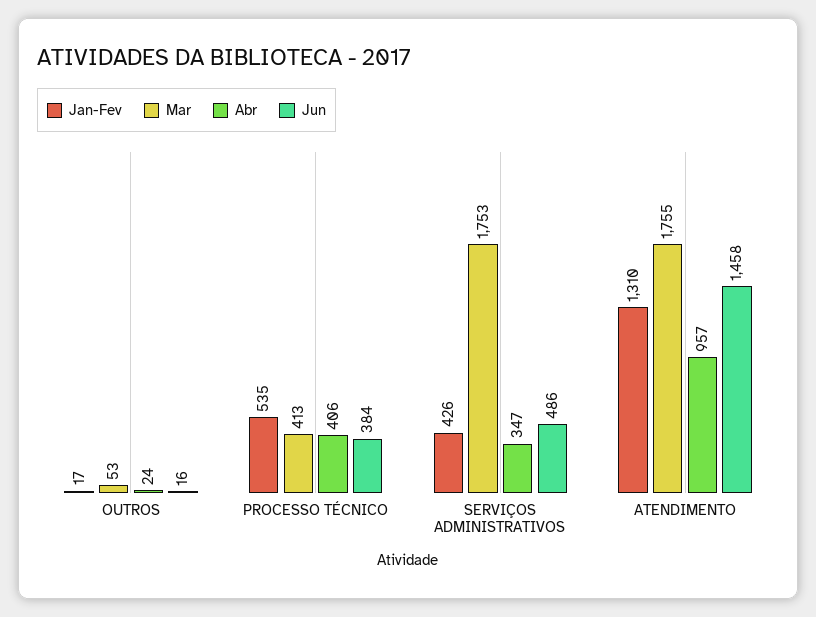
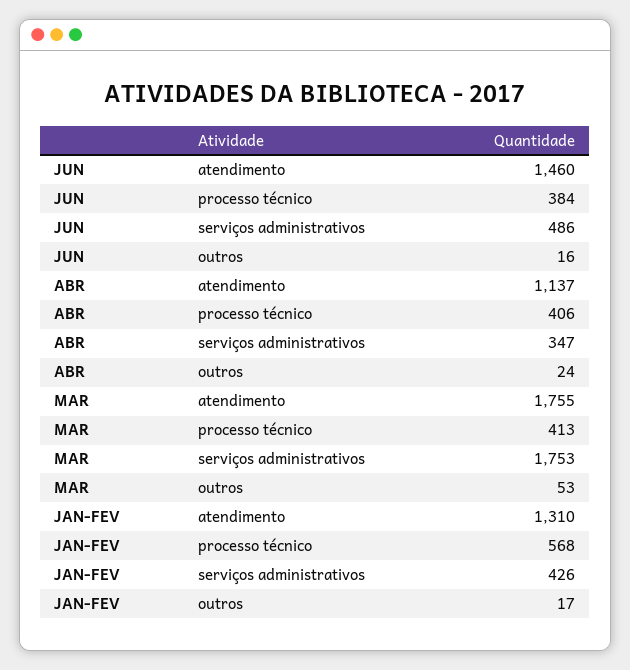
Jan-Fev, PROCESSO TÉCNICO: 535 -> 568
Abr, ATENDIMENTO: 957 -> 1137
Jun, ATENDIMENTO: 1458 -> 1460

